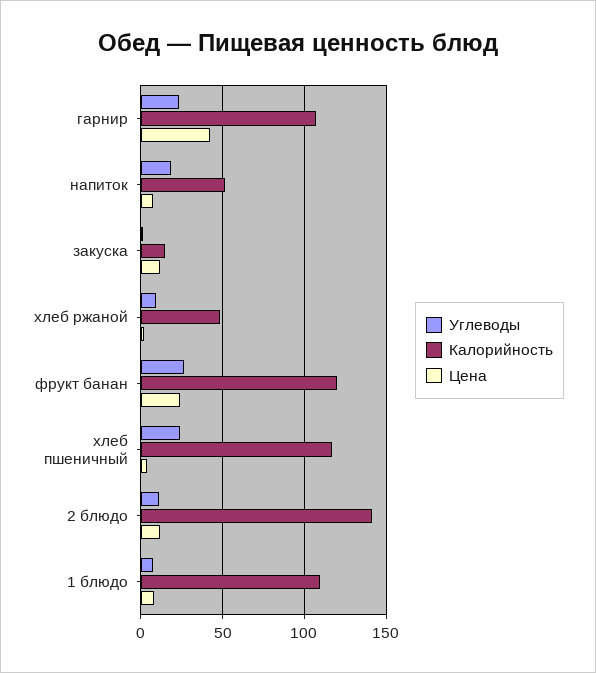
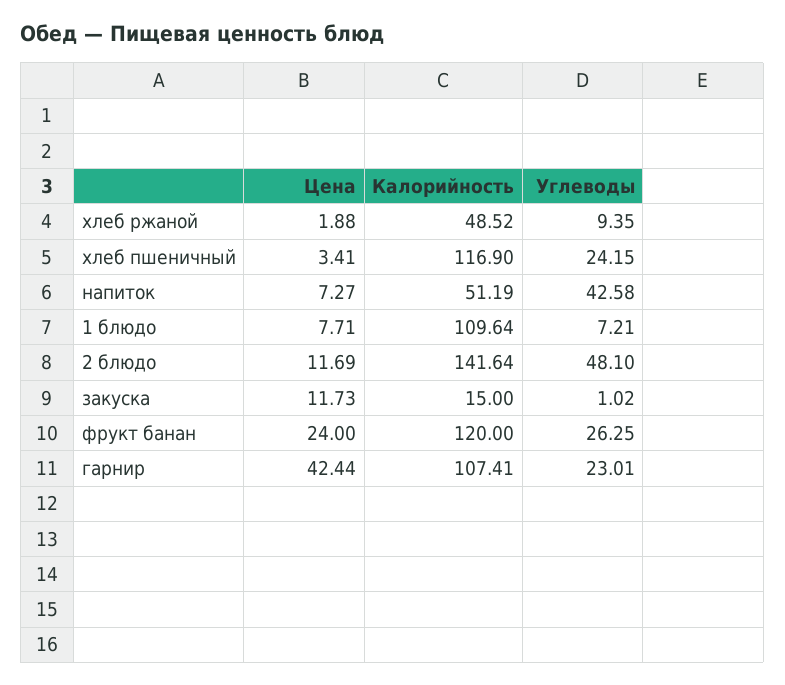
Углеводы, напиток: 20 -> 42.58
Углеводы, 2 блюдо: 10 -> 48.1

